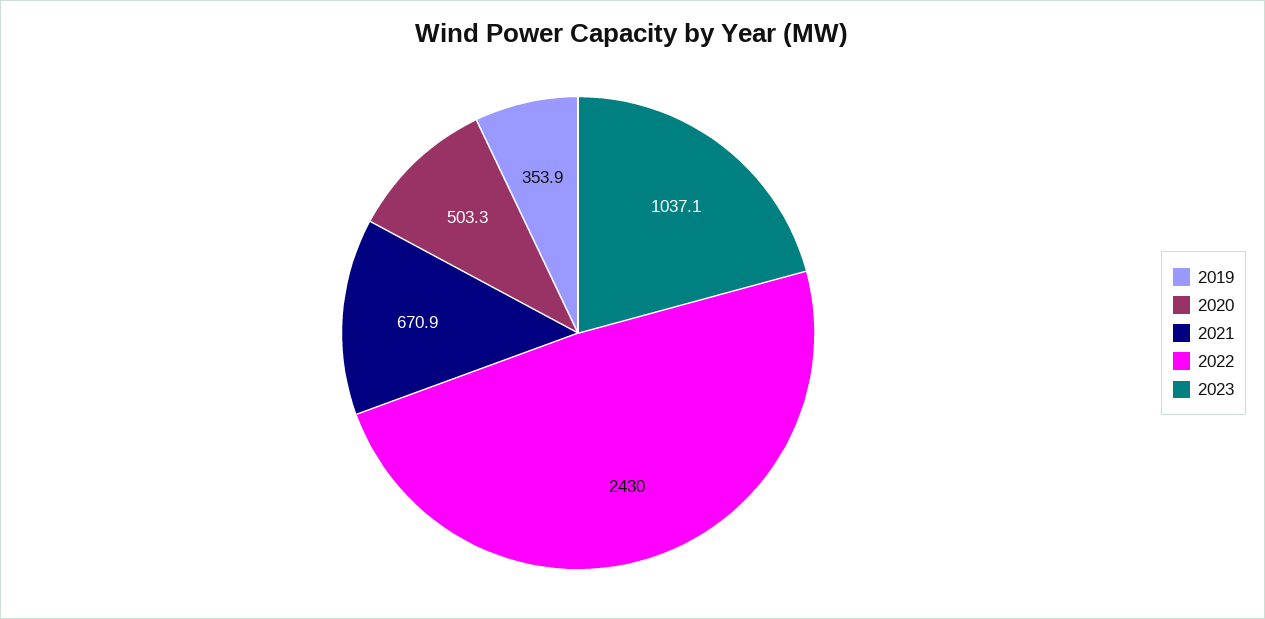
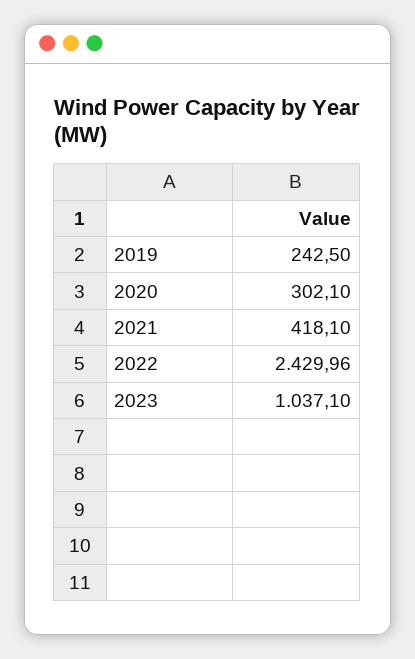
2019: 353.9 -> 242.5
2020: 503.3 -> 302.1
2021: 670.9 -> 418.1

